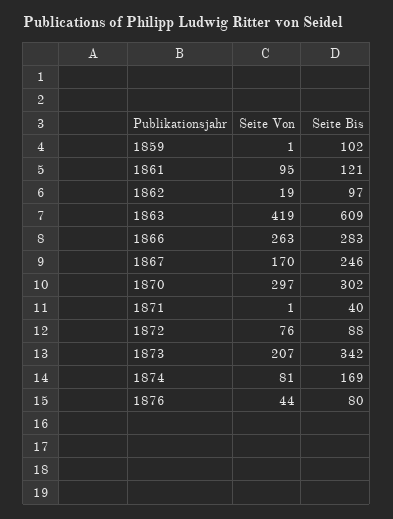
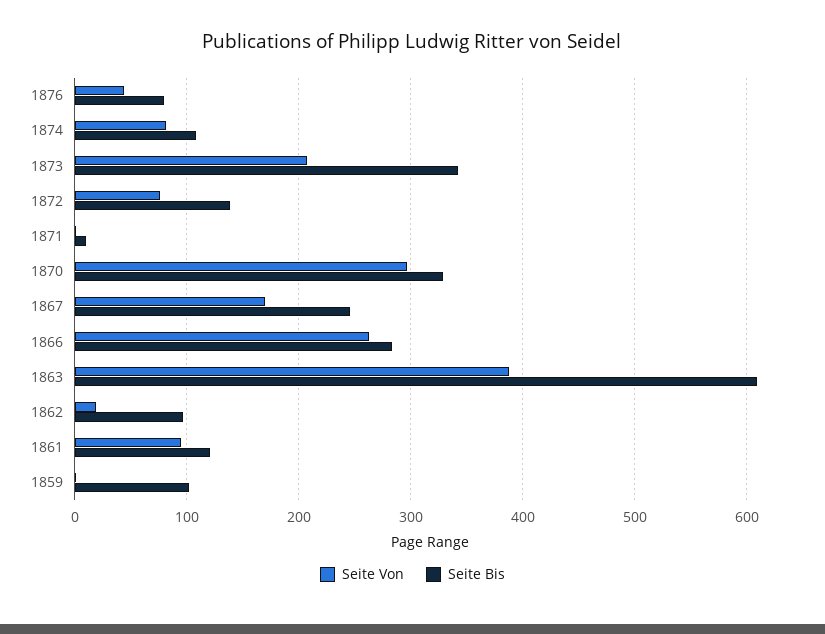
Seite Von, 1863: 419 -> 390
Seite Bis, 1870: 302 -> 330
Seite Bis, 1871: 40 -> 10
Seite Bis, 1872: 88 -> 140
Seite Bis, 1874: 169 -> 110

